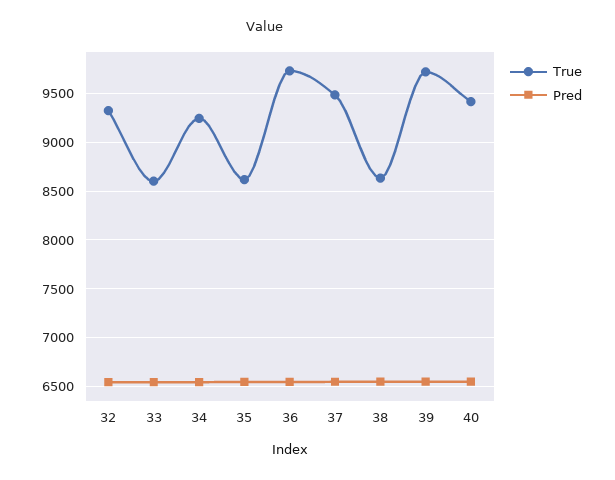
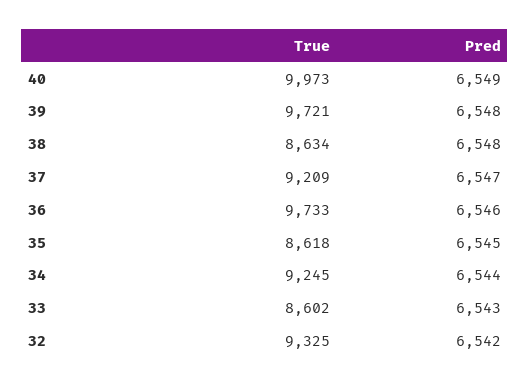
True, 37: 9500 -> 9209
True, 40: 9400 -> 9973

